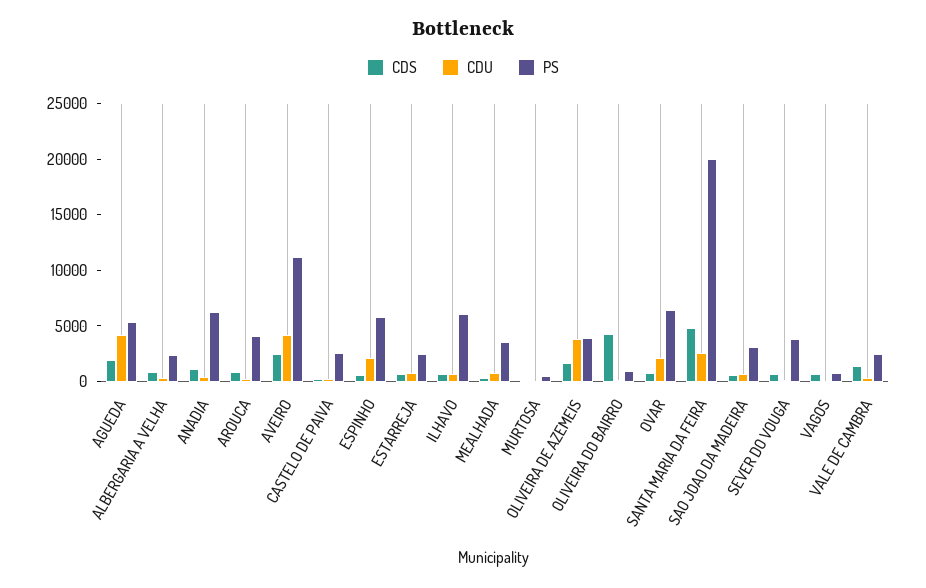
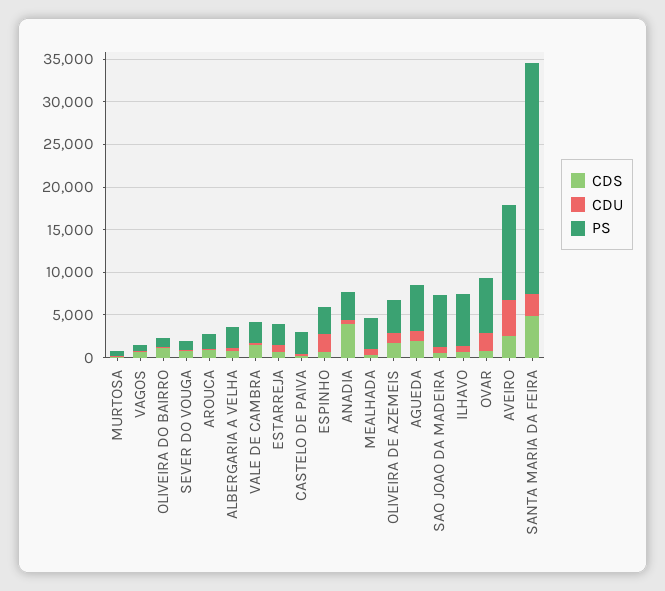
CDU, AGUEDA: 4000 -> 1000
CDS, ANADIA: 1000 -> 4000
PS, ANADIA: 6000 -> 3000
PS, AROUCA: 4000 -> 2000
PS, ESPINHO: 6000 -> 3000
CDU, OLIVEIRA DE AZEMEIS: 4000 -> 1000
CDS, OLIVEIRA DO BAIRRO: 4000 -> 1000
PS, SANTA MARIA DA FEIRA: 20000 -> 27000
PS, SAO JOAO DA MADEIRA: 3000 -> 6000
PS, SEVER DO VOUGA: 4000 -> 1000

